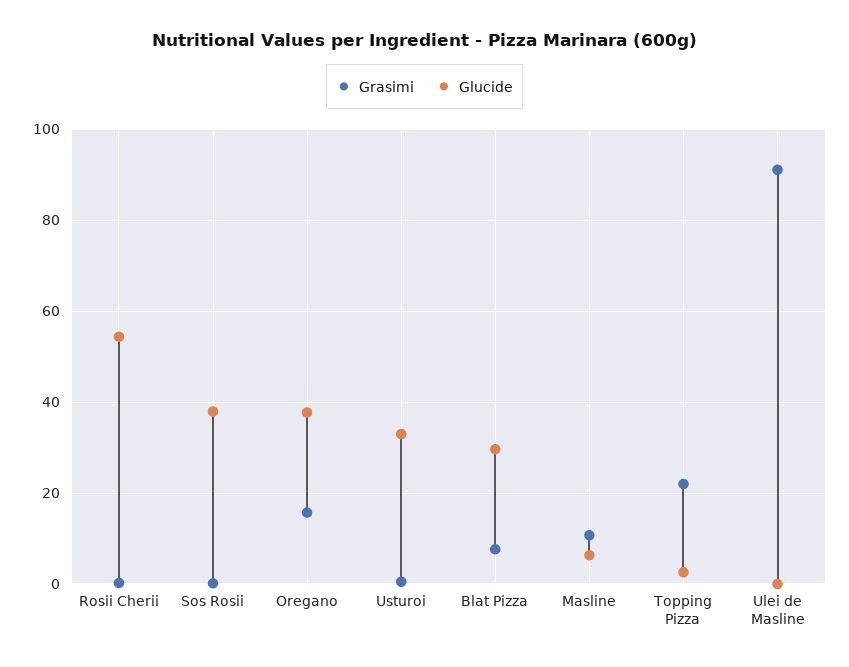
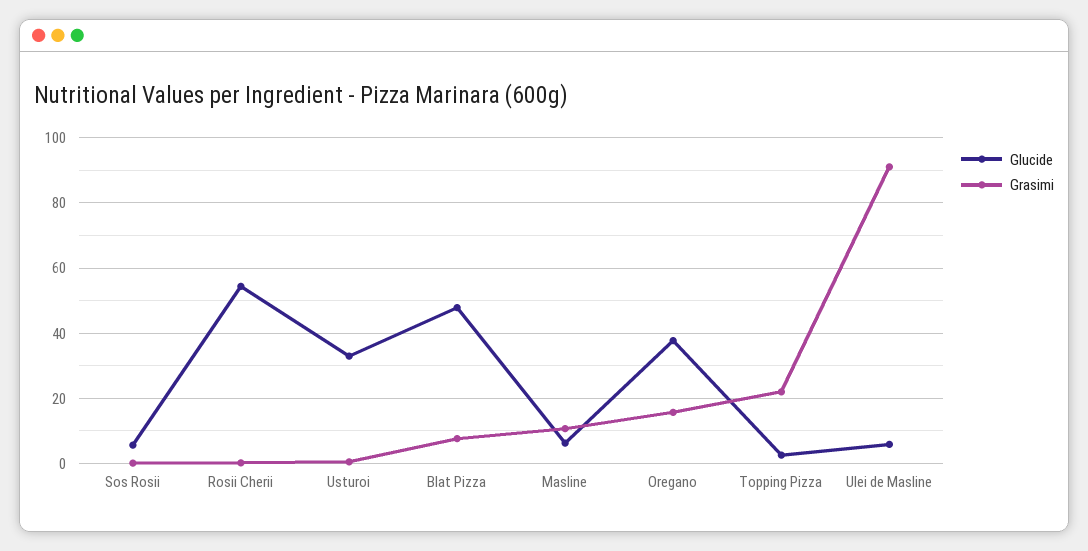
Glucide, Sos Rosii: 38 -> 6
Glucide, Blat Pizza: 30 -> 48
Glucide, Ulei de Masline: 0 -> 6

